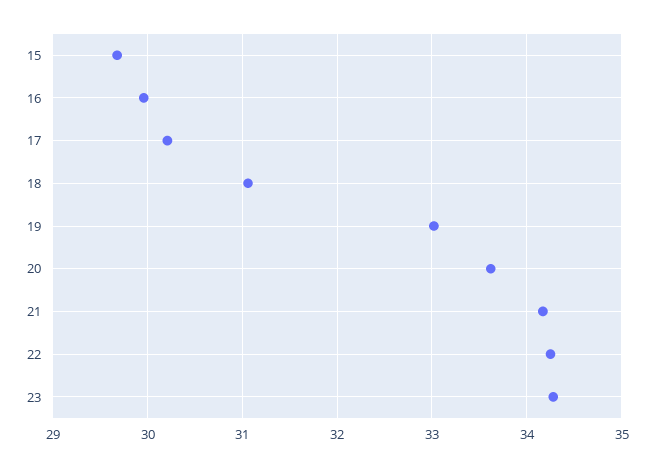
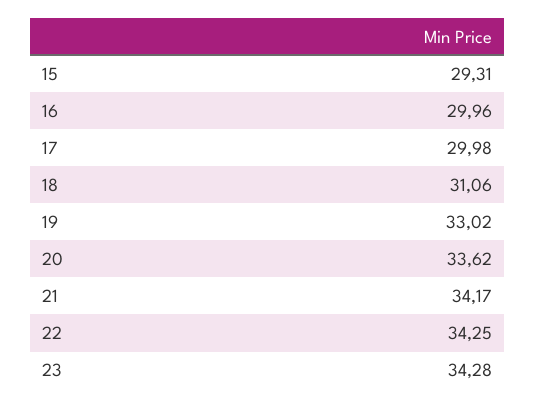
15: 29.7 -> 29.31
17: 30.2 -> 29.98

